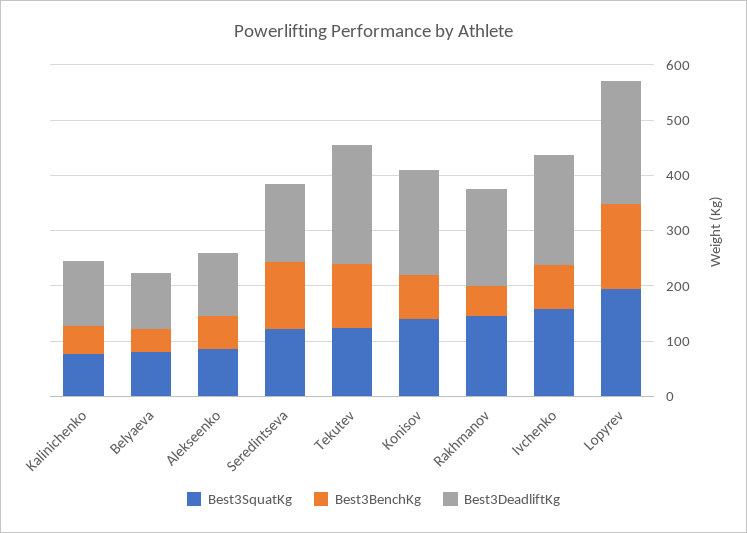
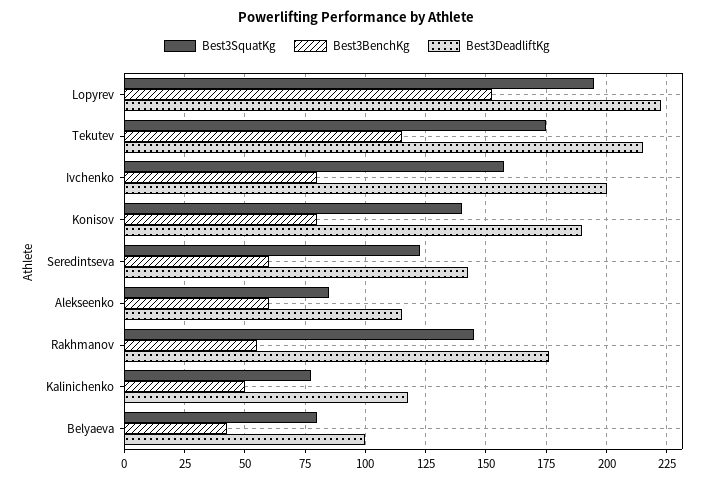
Best3BenchKg, Seredintseva: 120 -> 60
Best3SquatKg, Tekutev: 120 -> 175

